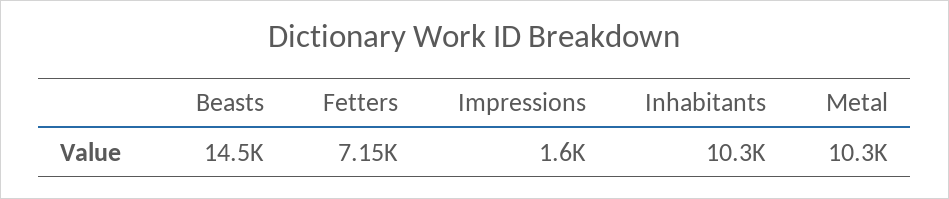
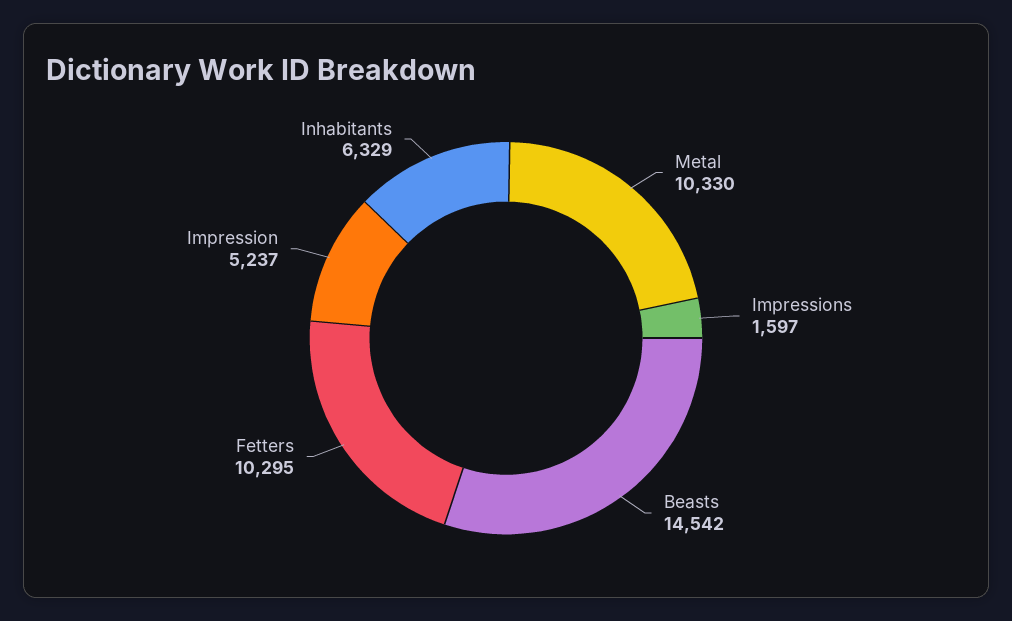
Fetters: 7150 -> 10295
Inhabitants: 10300 -> 6329
Impression: none -> 5237

